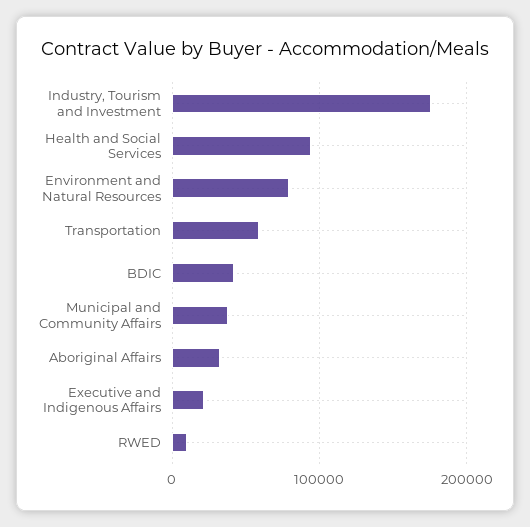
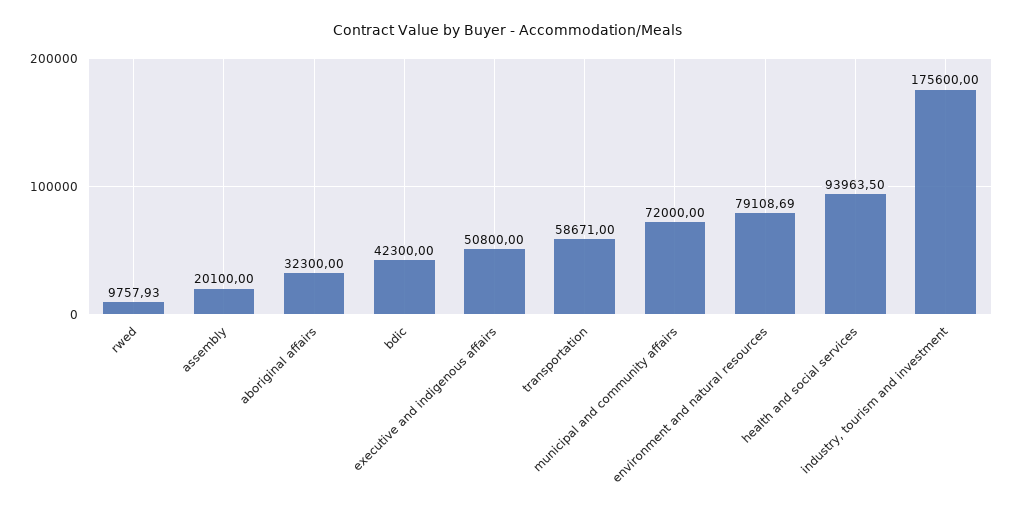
Municipal and Community Affairs: 40000 -> 72000
Executive and Indigenous Affairs: 20000 -> 50800
assembly: none -> 20100

